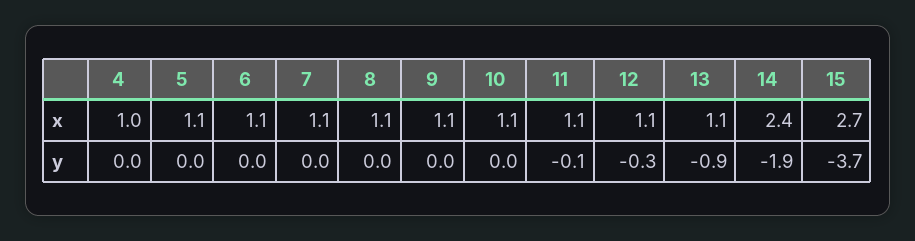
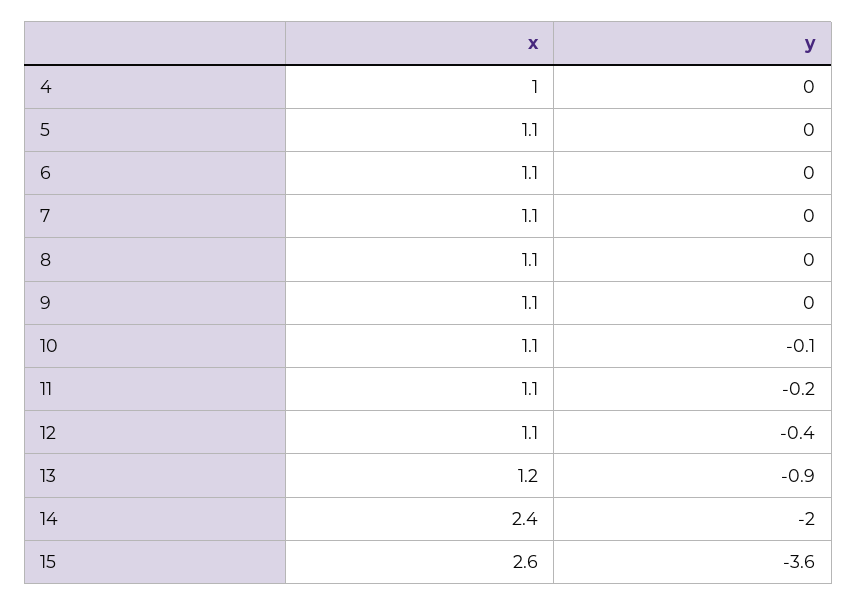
13, x: 1.1 -> 1.2
15, x: 2.7 -> 2.6
10, y: 0 -> -0.1
11, y: -0.1 -> -0.2
12, y: -0.3 -> -0.4
14, y: -1.9 -> -2
15, y: -3.7 -> -3.6

